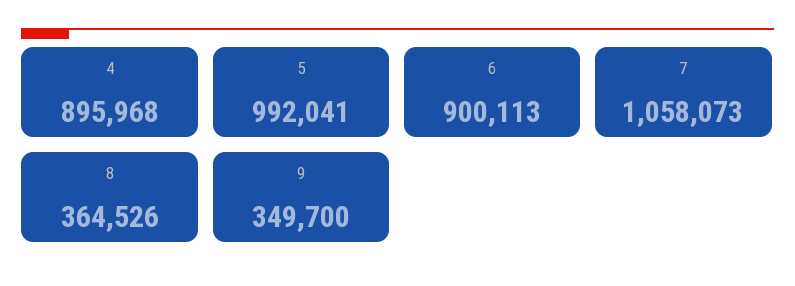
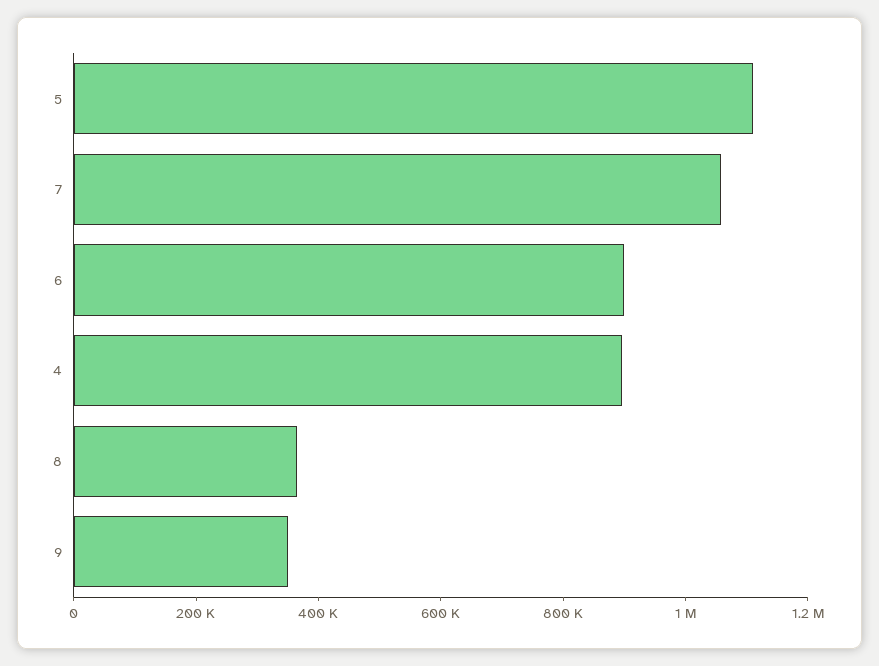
5: 992041 -> 1100000

